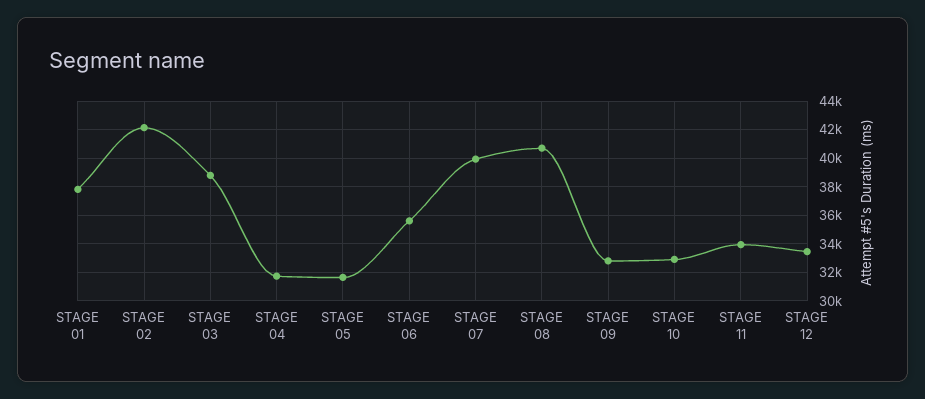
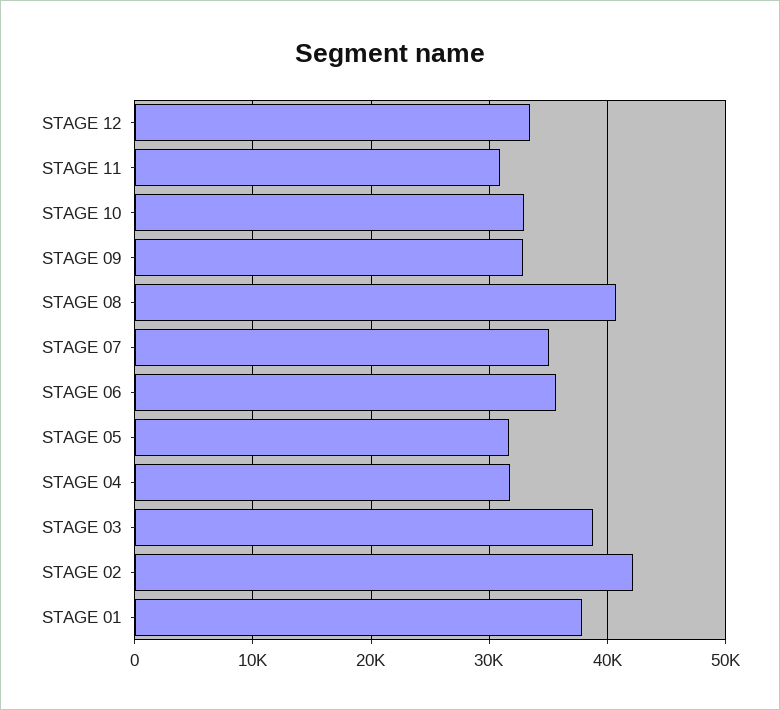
STAGE 07: 40000 -> 35000
STAGE 11: 34000 -> 31000

